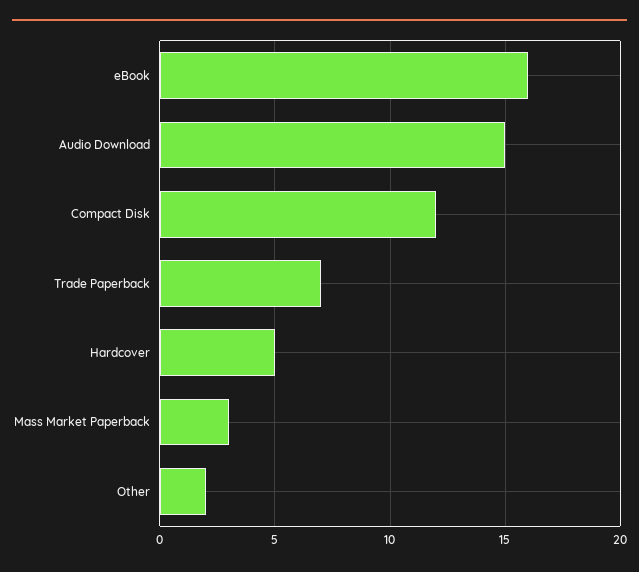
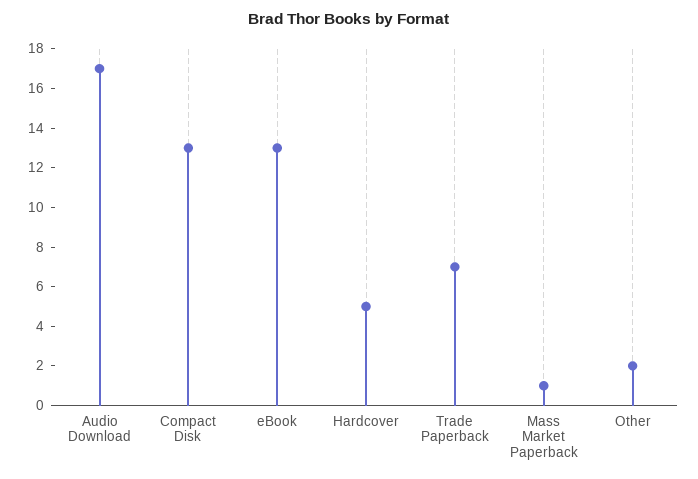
eBook: 16 -> 13
Audio Download: 15 -> 17
Compact Disk: 12 -> 13
Mass Market Paperback: 3 -> 1

